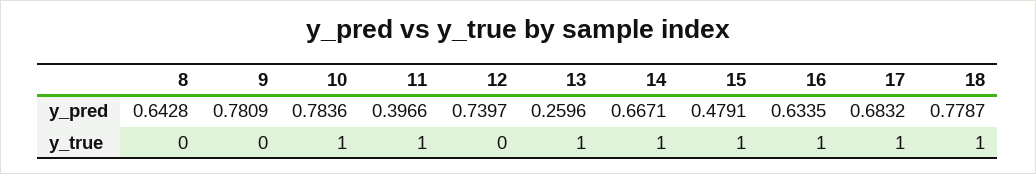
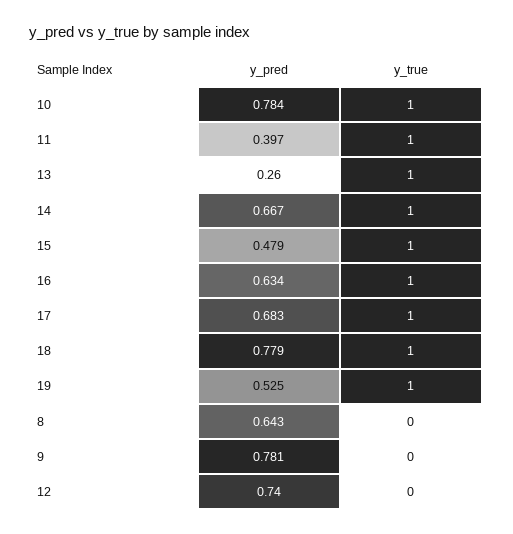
19, y_pred: none -> 0.525
19, y_true: none -> 1

